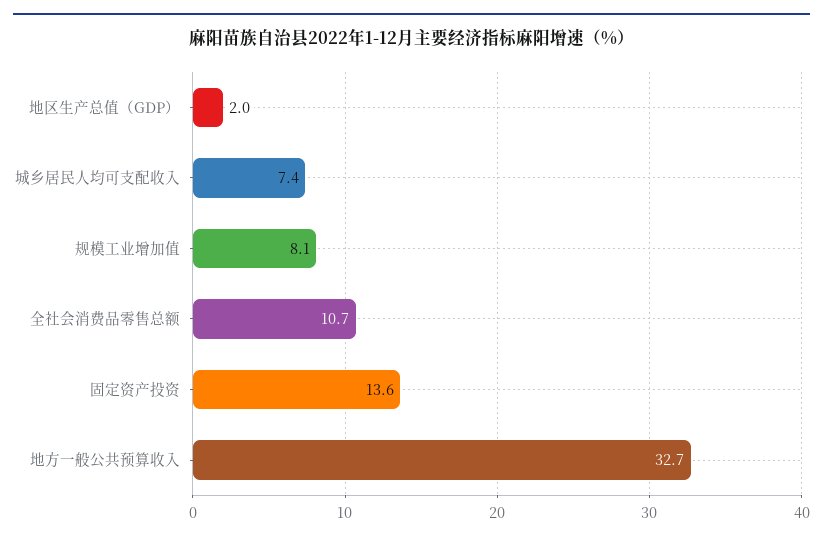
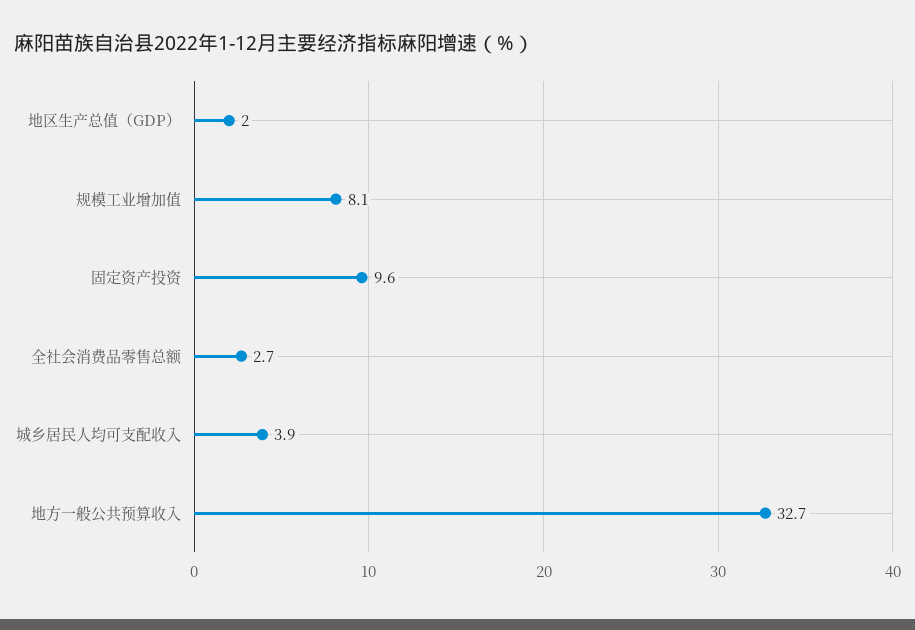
城乡居民人均可支配收入: 7.4 -> 3.9
全社会消费品零售总额: 10.7 -> 2.7
固定资产投资: 13.6 -> 9.6

